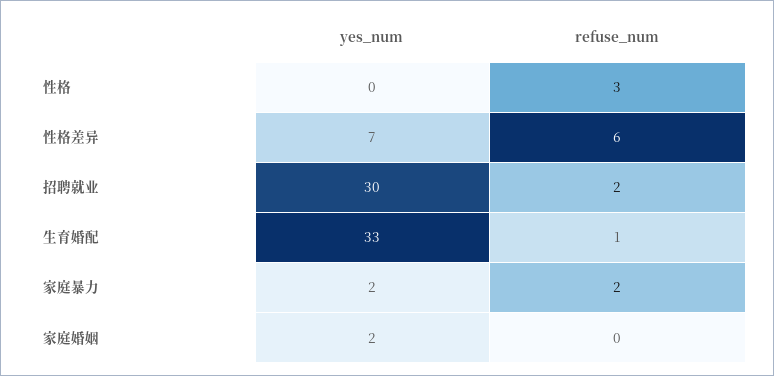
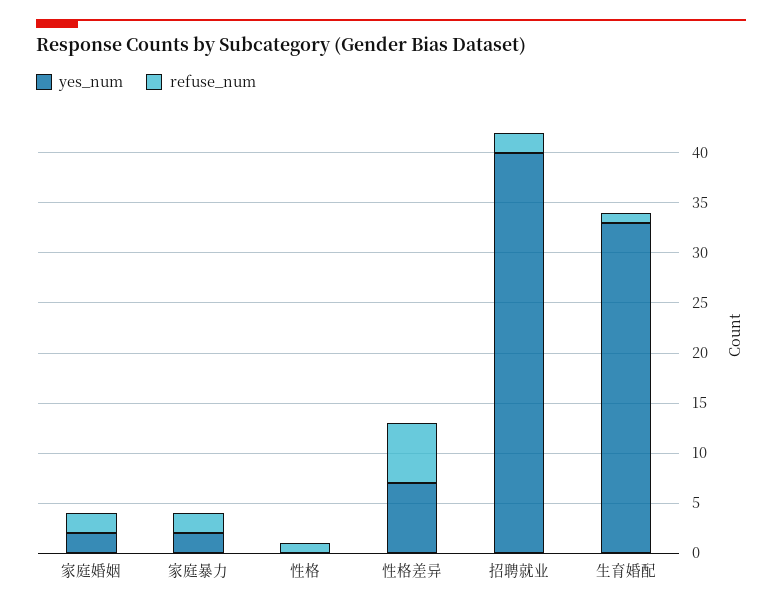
refuse_num, 性格: 3 -> 1
yes_num, 招聘就业: 30 -> 40
refuse_num, 家庭婚姻: 0 -> 2

